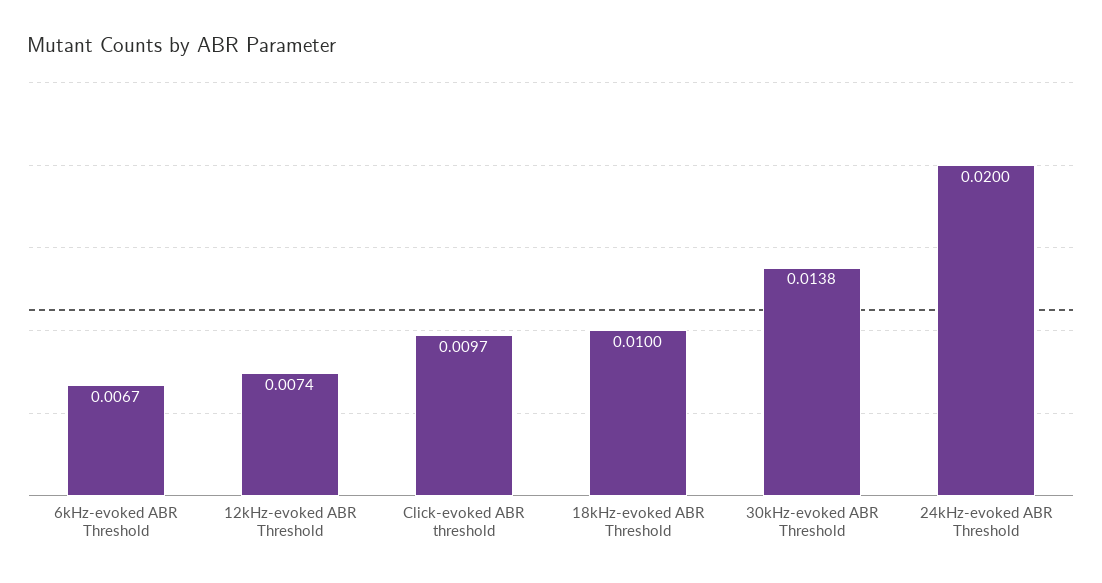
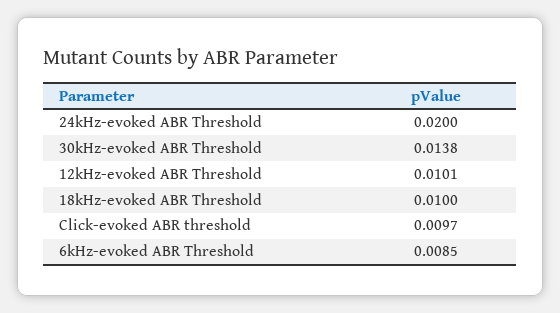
6kHz-evoked ABR Threshold: 0.0067 -> 0.0085
12kHz-evoked ABR Threshold: 0.0074 -> 0.0101

